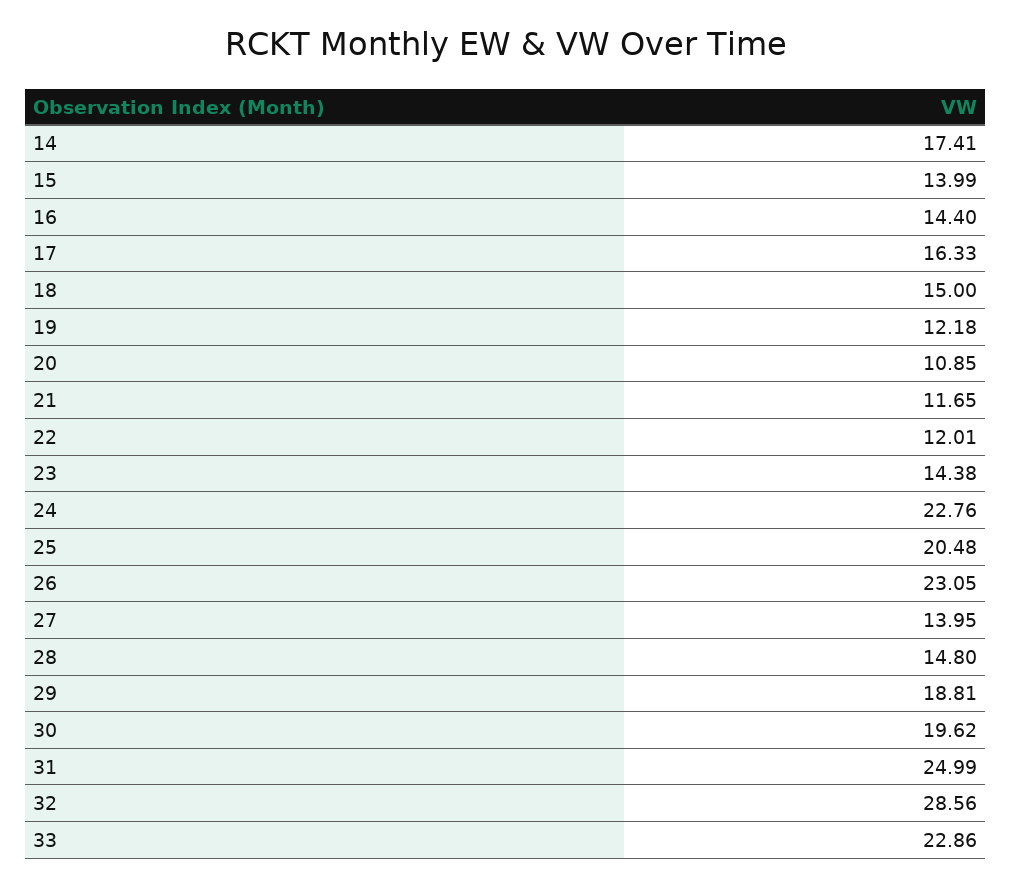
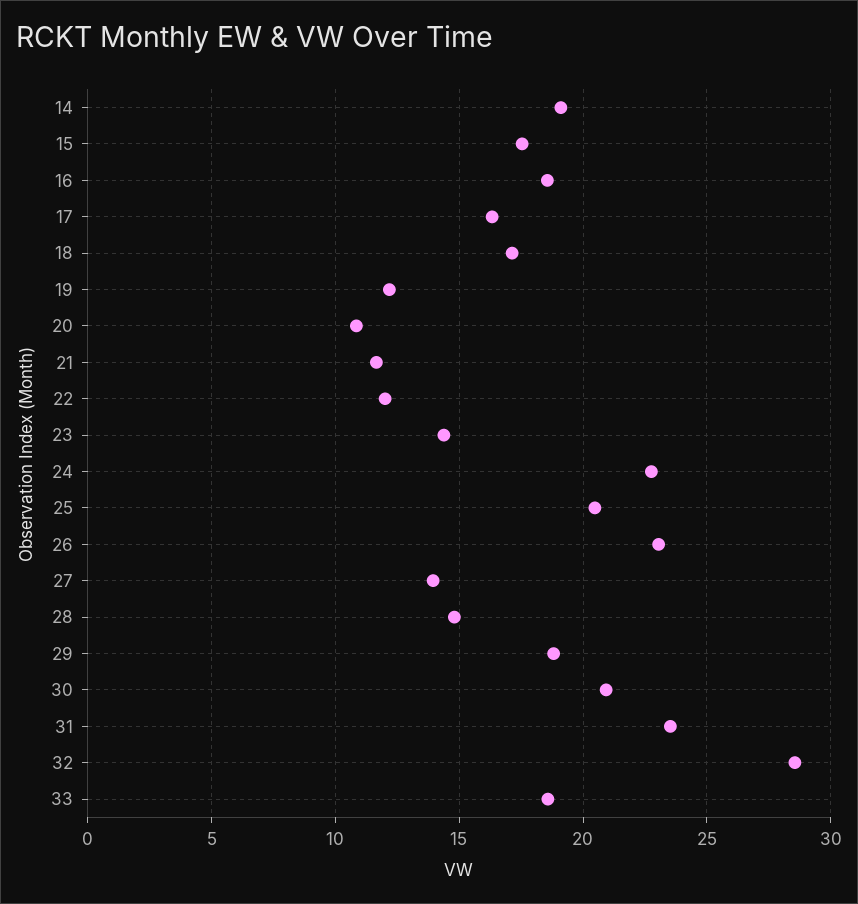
14: 17.41 -> 19
15: 13.99 -> 17.5
16: 14.4 -> 18.5
18: 15 -> 17
30: 19.62 -> 21
31: 24.99 -> 23.5
33: 22.86 -> 18.5

